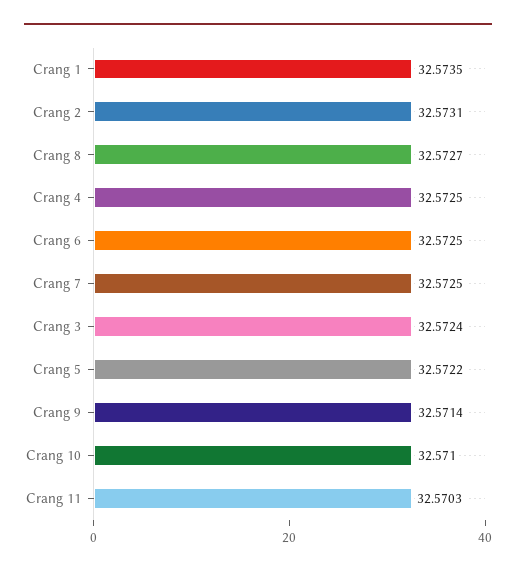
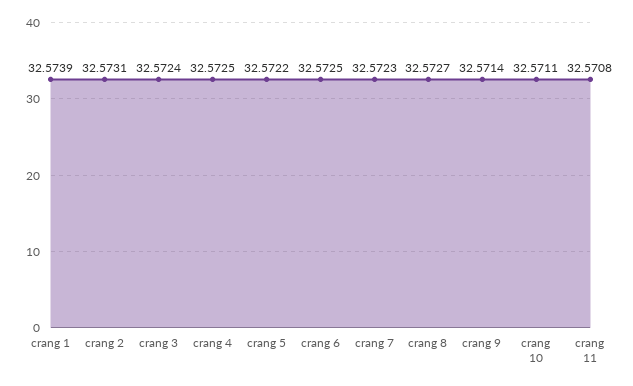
Crang 1: 32.5735 -> 32.5739
Crang 7: 32.5725 -> 32.5723
Crang 10: 32.571 -> 32.5711
Crang 11: 32.5703 -> 32.5708

